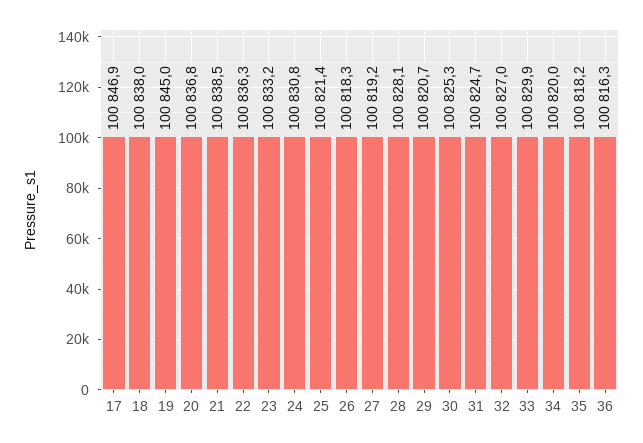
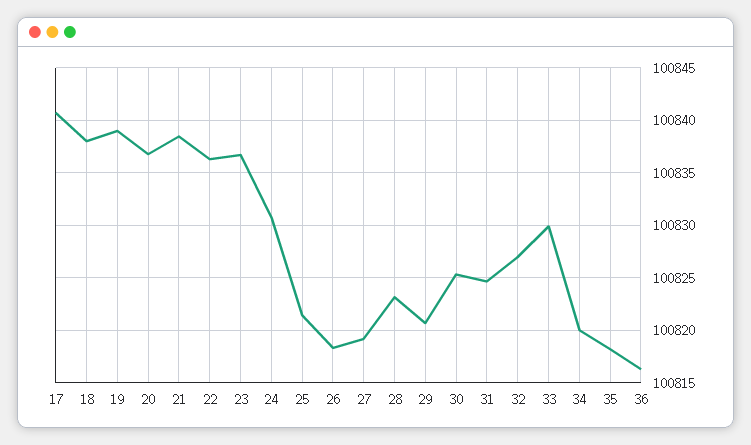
17: 100846.9 -> 100841
19: 100845 -> 100839
23: 100833.2 -> 100837
28: 100828.1 -> 100823

